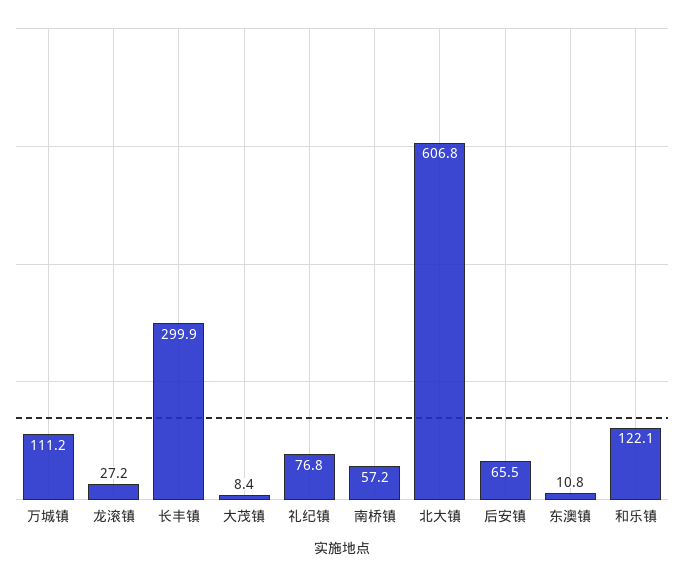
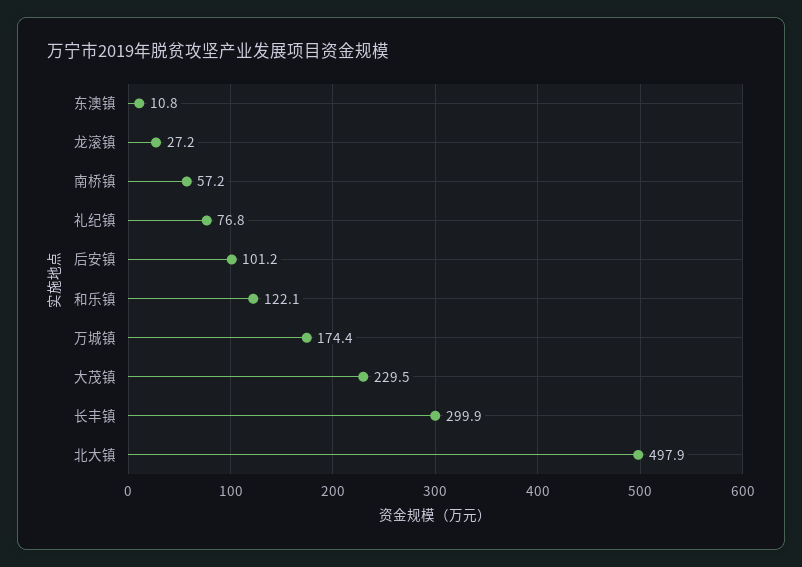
万城镇: 111.2 -> 174.4
大茂镇: 8.4 -> 229.5
北大镇: 606.8 -> 497.9
后安镇: 65.5 -> 101.2

